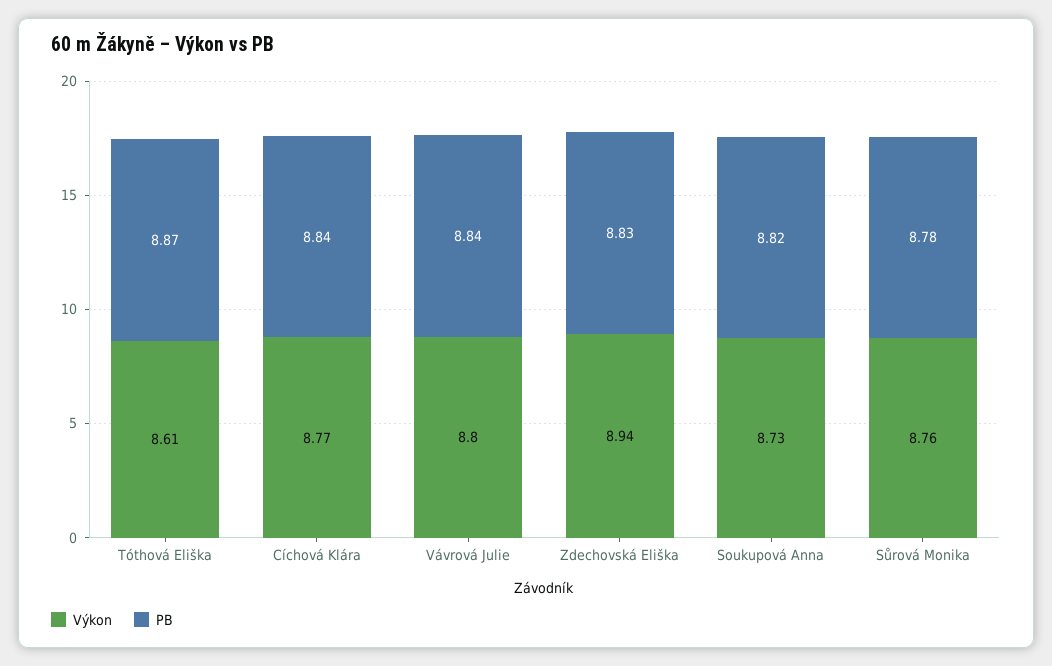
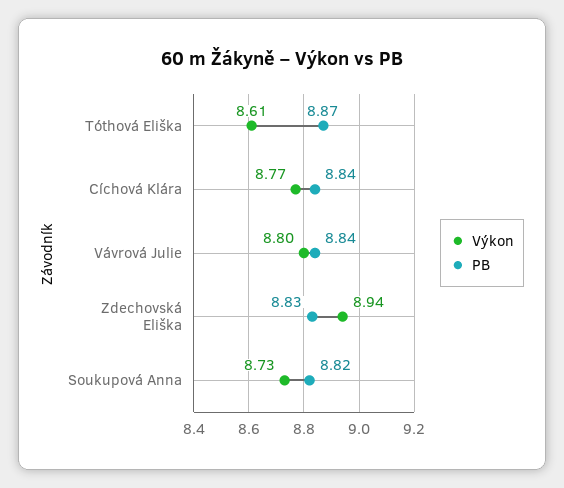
Výkon, Sůrová Monika: 8.76 -> none
PB, Sůrová Monika: 8.78 -> none

